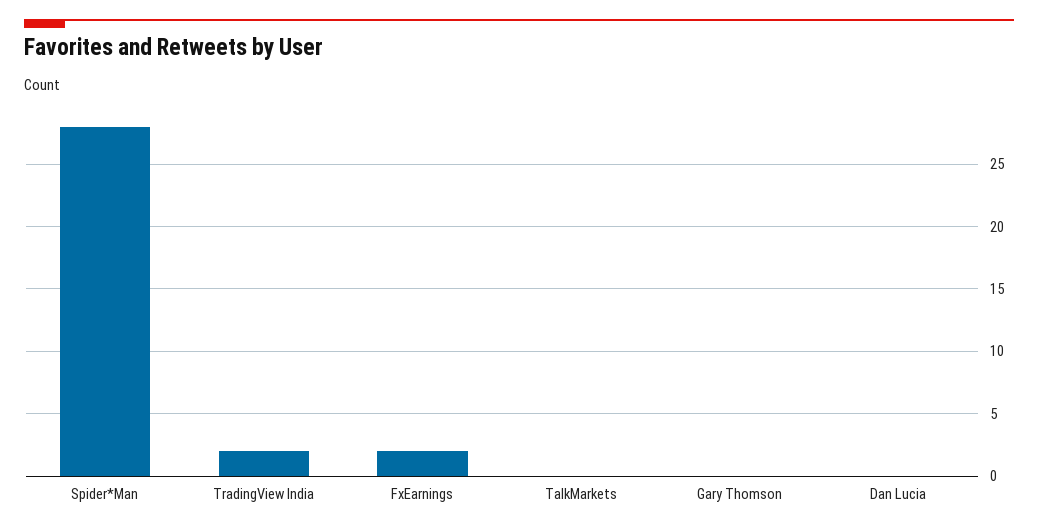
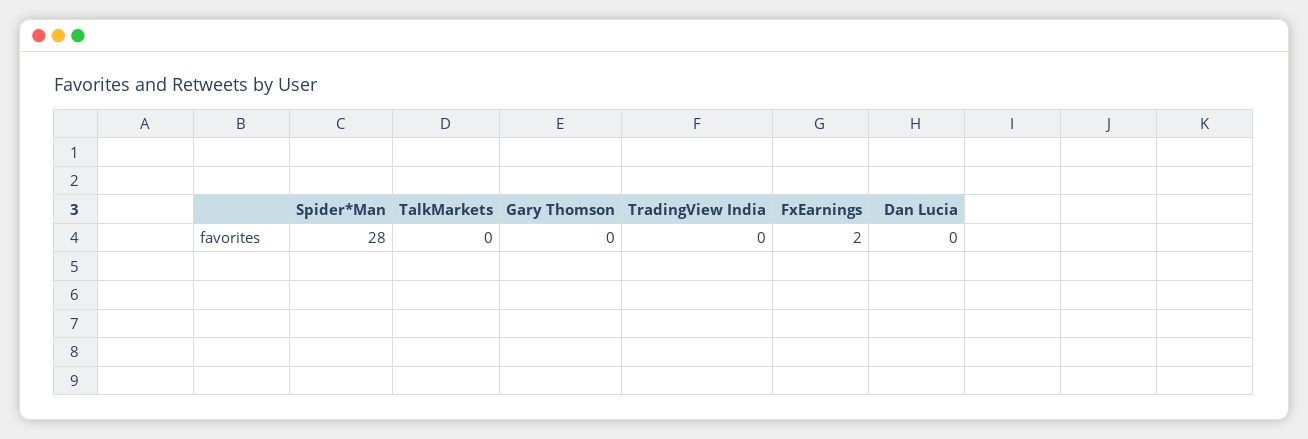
TradingView India: 2 -> 0

